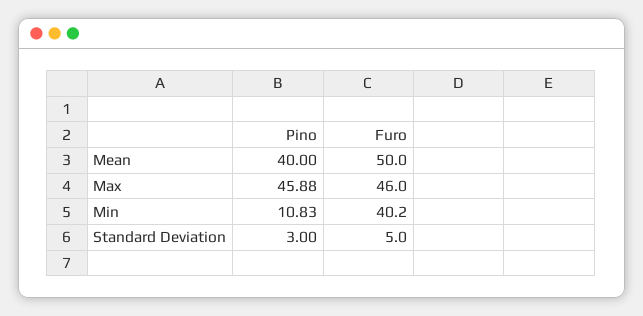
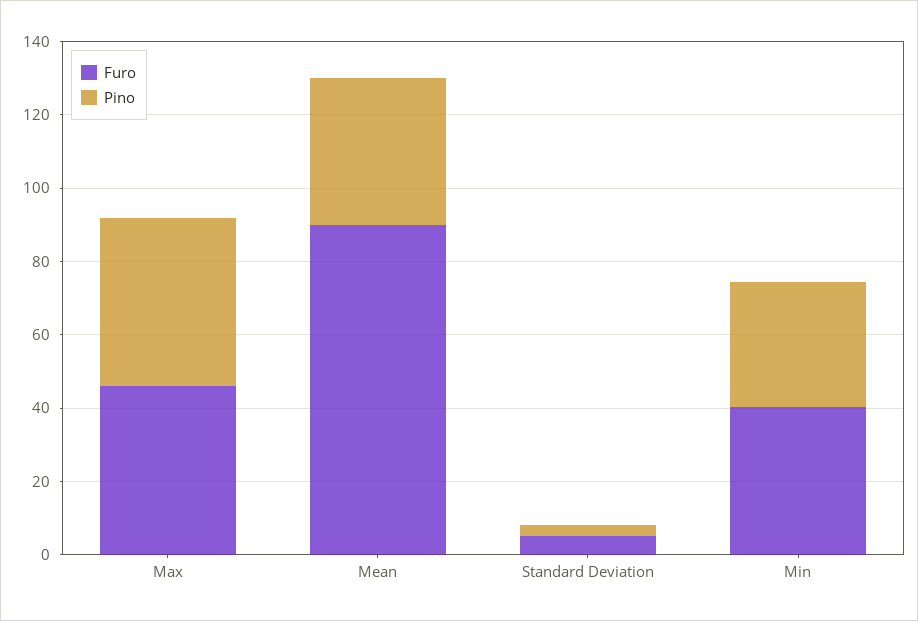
Furo, Mean: 50 -> 90
Pino, Min: 10.83 -> 35

